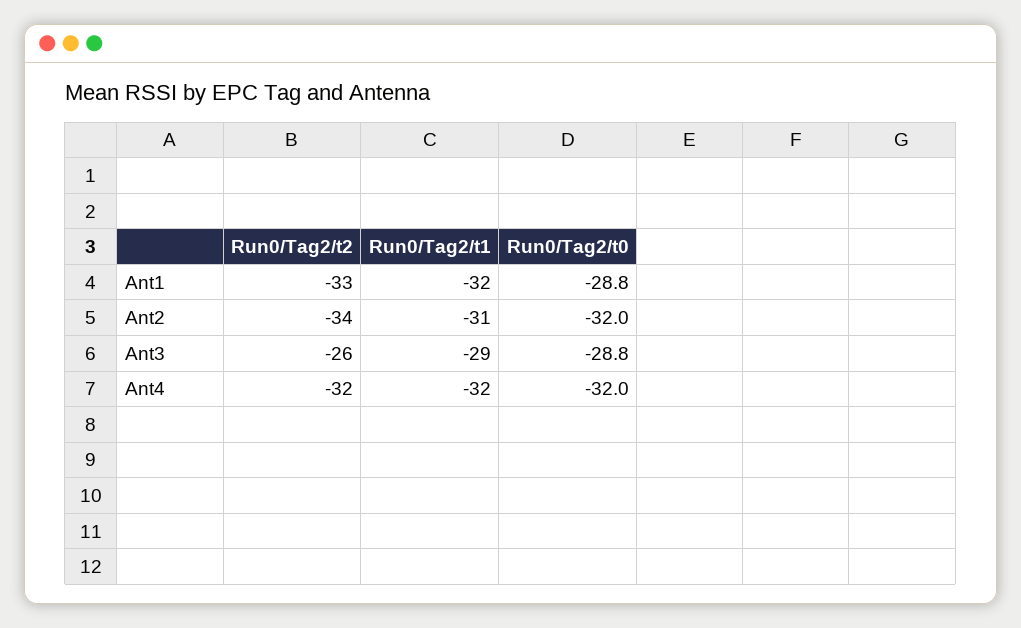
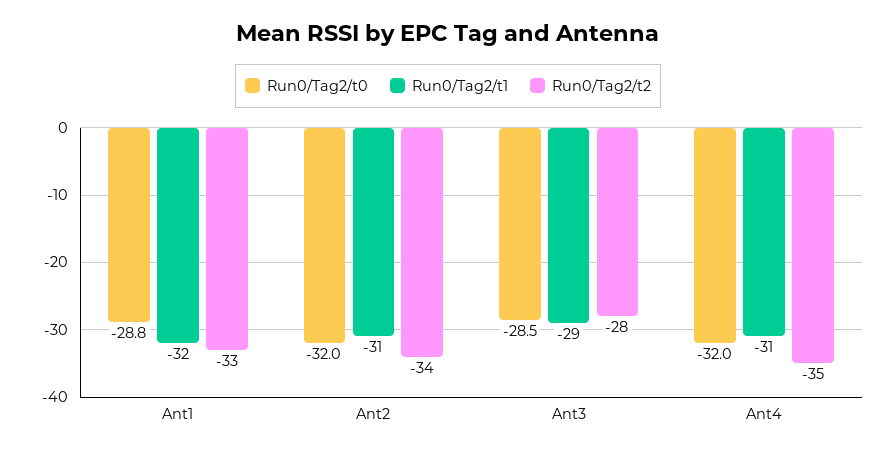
Run0/Tag2/t2, Ant3: -26 -> -28
Run0/Tag2/t0, Ant3: -28.8 -> -28.5
Run0/Tag2/t2, Ant4: -32 -> -35
Run0/Tag2/t1, Ant4: -32 -> -31

